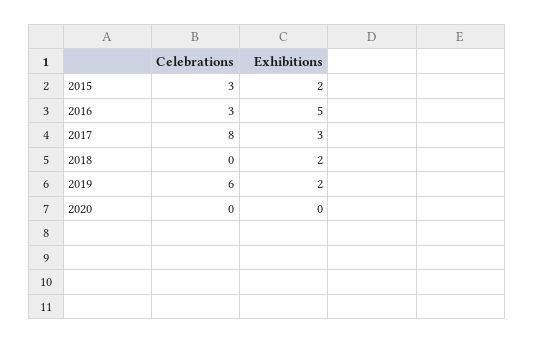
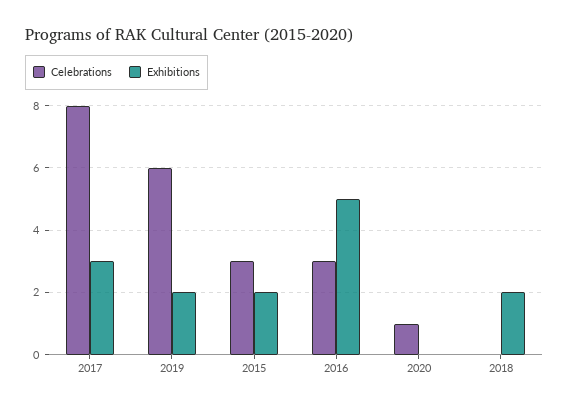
Celebrations, 2020: 0 -> 1

